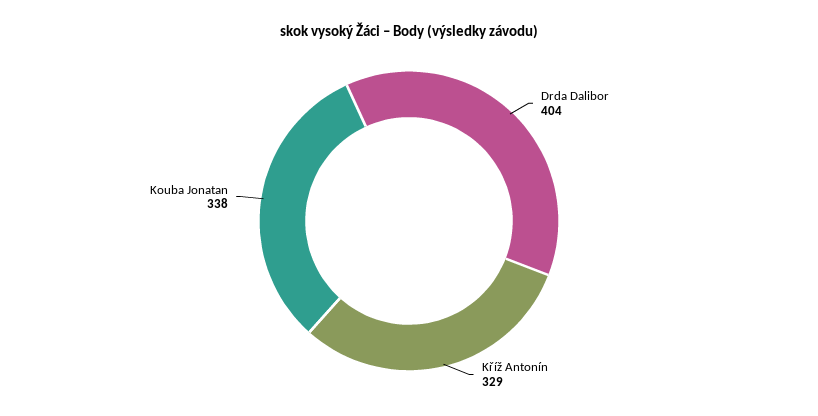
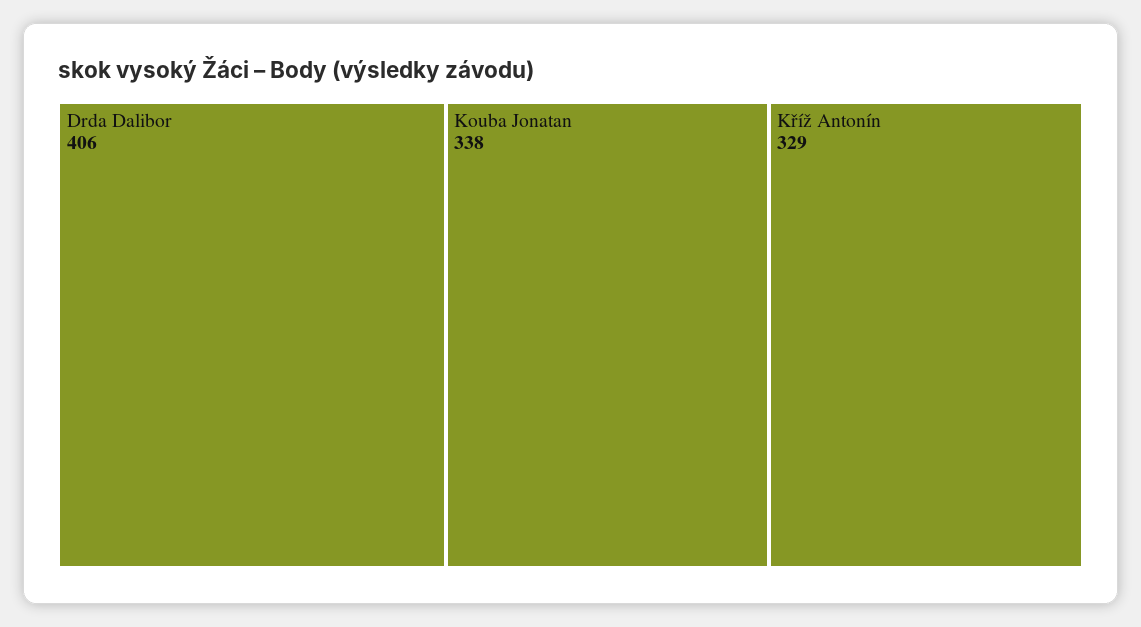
Drda Dalibor: 404 -> 406

